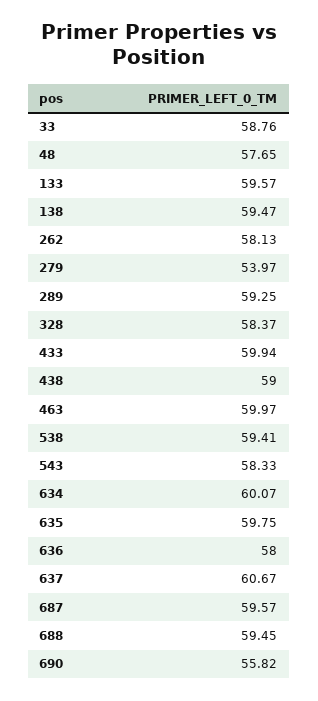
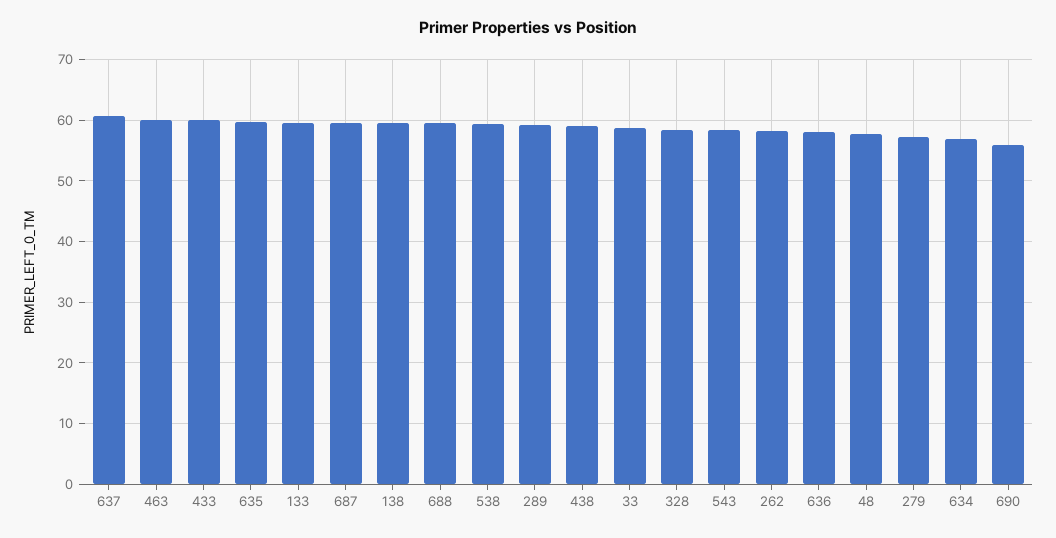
279: 53.97 -> 57
634: 60.07 -> 57

